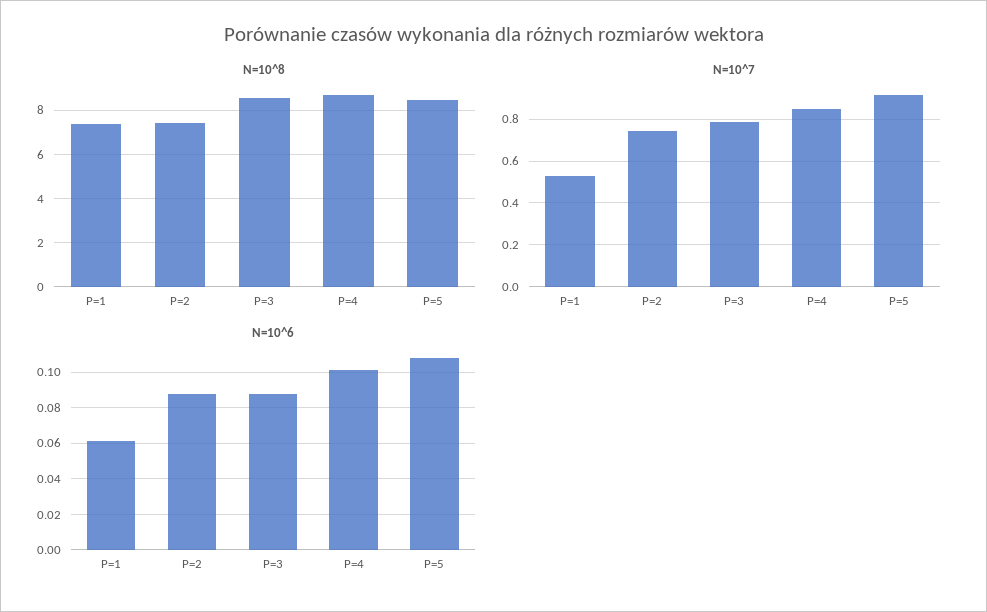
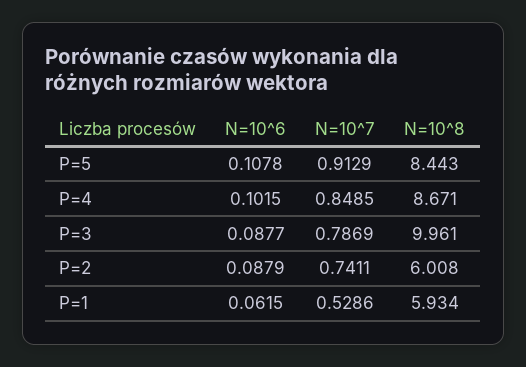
N=10^8, P=1: 7.5 -> 5.934
N=10^8, P=2: 7.5 -> 6.008
N=10^8, P=3: 8.5 -> 9.961

